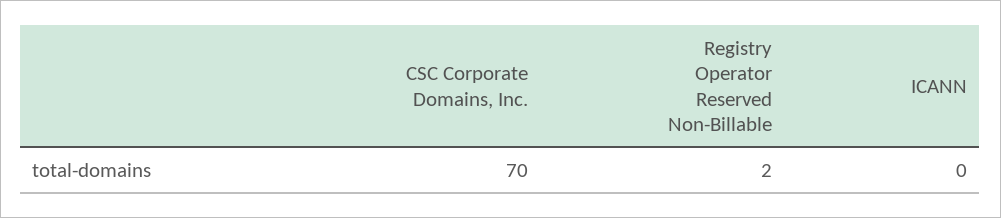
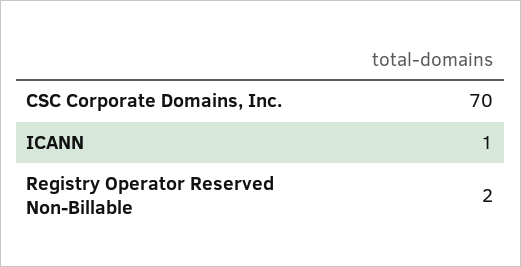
ICANN: 0 -> 1

